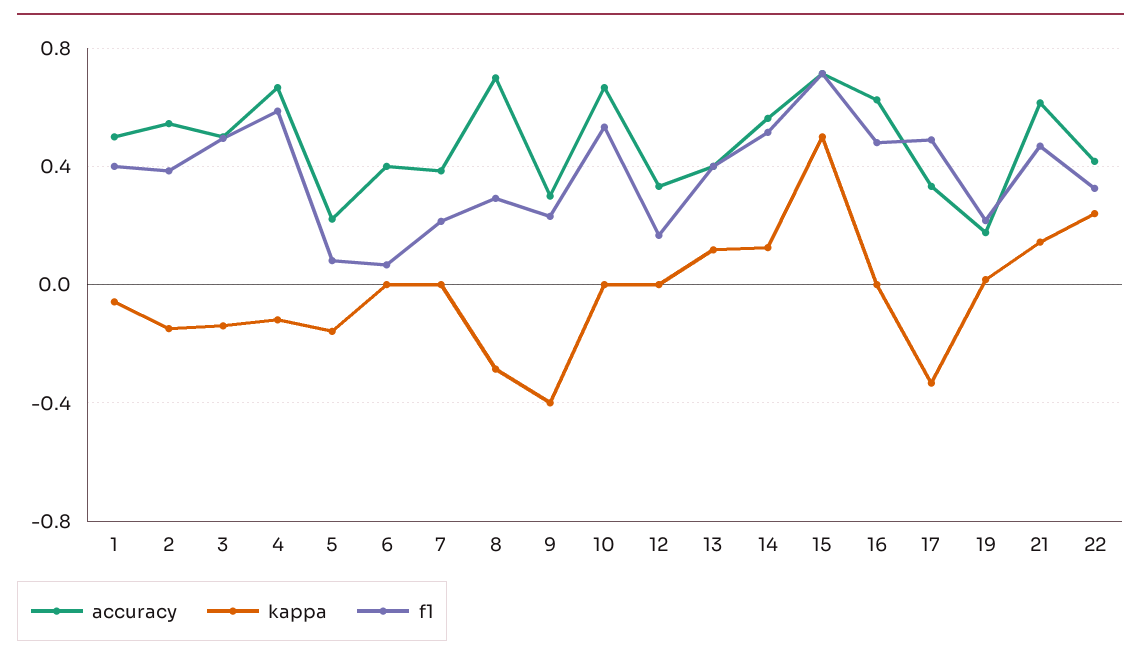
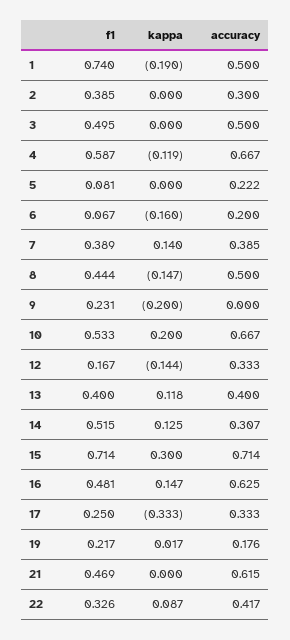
kappa, 1: -0.05 -> -0.19
f1, 1: 0.4 -> 0.74
accuracy, 2: 0.55 -> 0.3
kappa, 2: -0.15 -> 0
kappa, 3: -0.15 -> 0
kappa, 5: -0.15 -> 0
accuracy, 6: 0.4 -> 0.2
kappa, 6: 0 -> -0.16
kappa, 7: 0 -> 0.14
f1, 7: 0.2 -> 0.389
accuracy, 8: 0.7 -> 0.5
kappa, 8: -0.3 -> -0.147
f1, 8: 0.3 -> 0.444
accuracy, 9: 0.3 -> 0
kappa, 9: -0.4 -> -0.2
kappa, 10: 0 -> 0.2
kappa, 12: 0 -> -0.144
accuracy, 14: 0.55 -> 0.307
kappa, 15: 0.5 -> 0.3
kappa, 16: 0 -> 0.147
f1, 17: 0.5 -> 0.25
kappa, 21: 0.15 -> 0
kappa, 22: 0.25 -> 0.087

